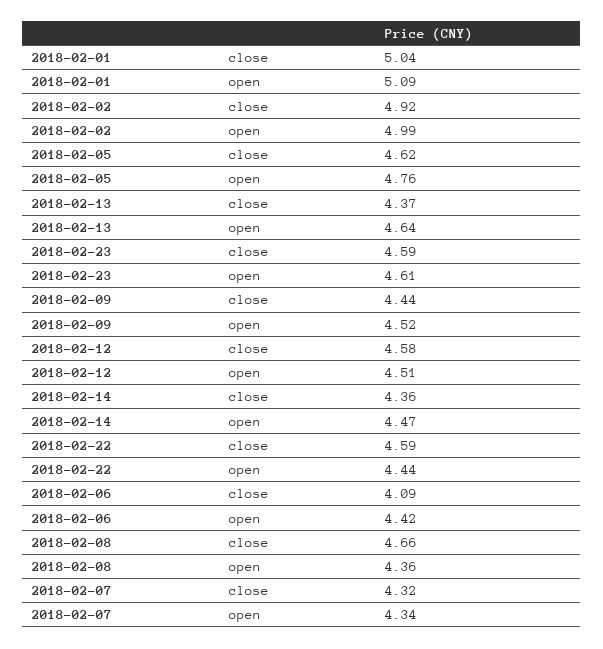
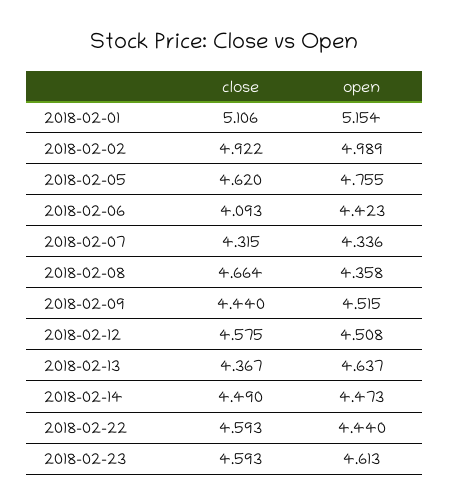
2018-02-01, close: 5.04 -> 5.106
2018-02-01, open: 5.09 -> 5.154
2018-02-14, close: 4.36 -> 4.49

